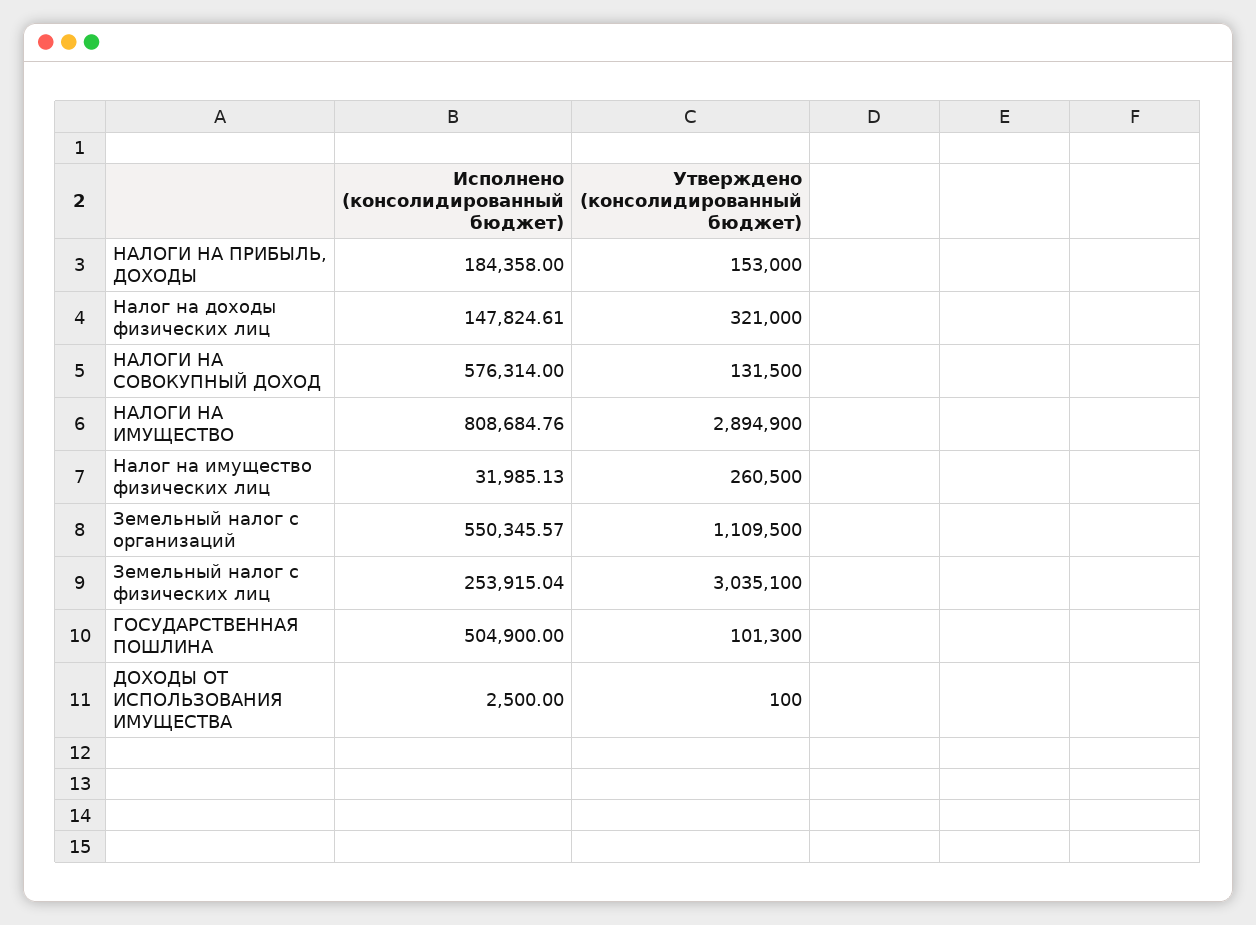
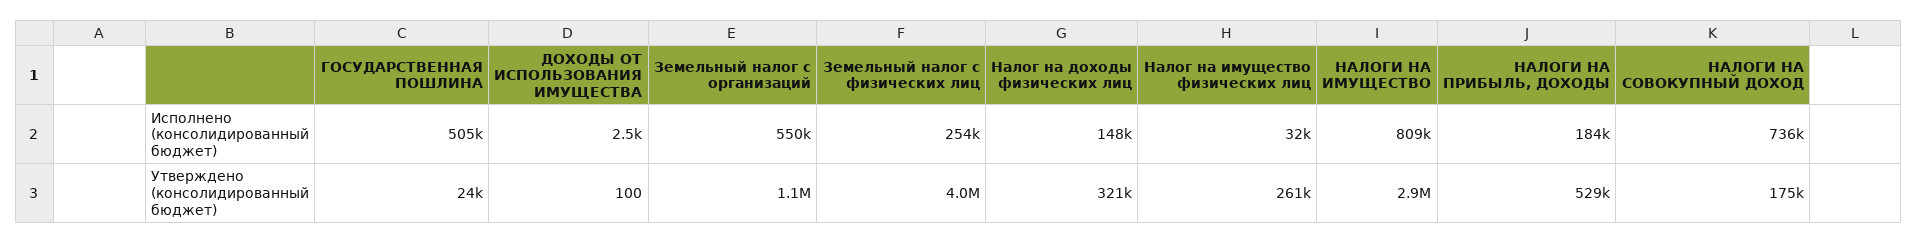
Утверждено (консолидированный бюджет), НАЛОГИ НА ПРИБЫЛЬ, ДОХОДЫ: 153000 -> 529000
Исполнено (консолидированный бюджет), НАЛОГИ НА СОВОКУПНЫЙ ДОХОД: 576314 -> 736000
Утверждено (консолидированный бюджет), НАЛОГИ НА СОВОКУПНЫЙ ДОХОД: 131500 -> 175000
Утверждено (консолидированный бюджет), Земельный налог с физических лиц: 3035100 -> 4000000
Утверждено (консолидированный бюджет), ГОСУДАРСТВЕННАЯ ПОШЛИНА: 101300 -> 24000

